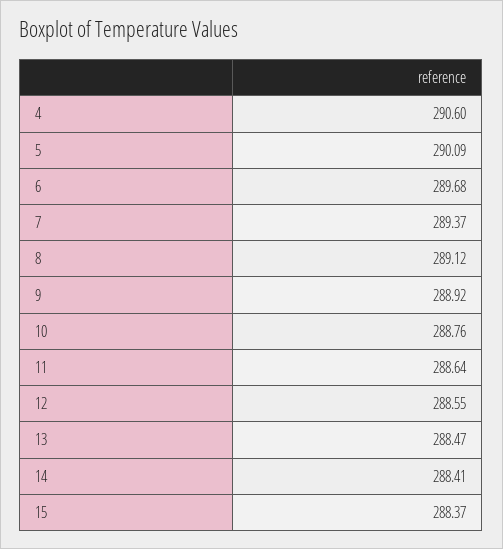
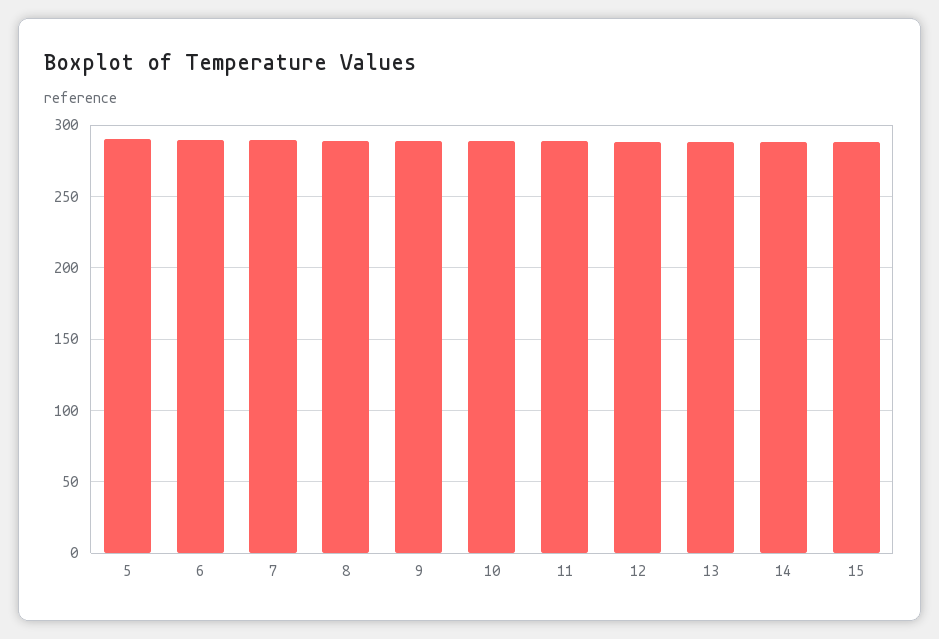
4: 290.6 -> none

